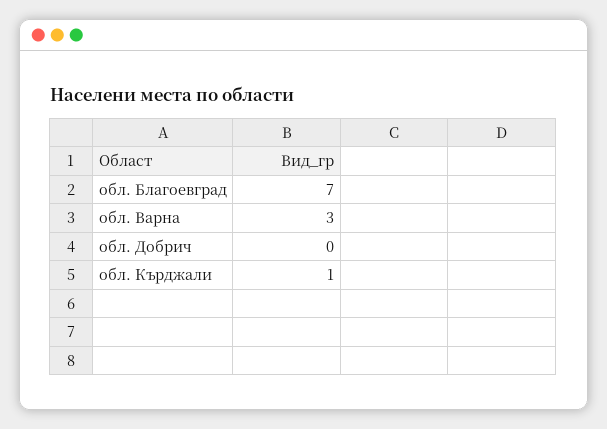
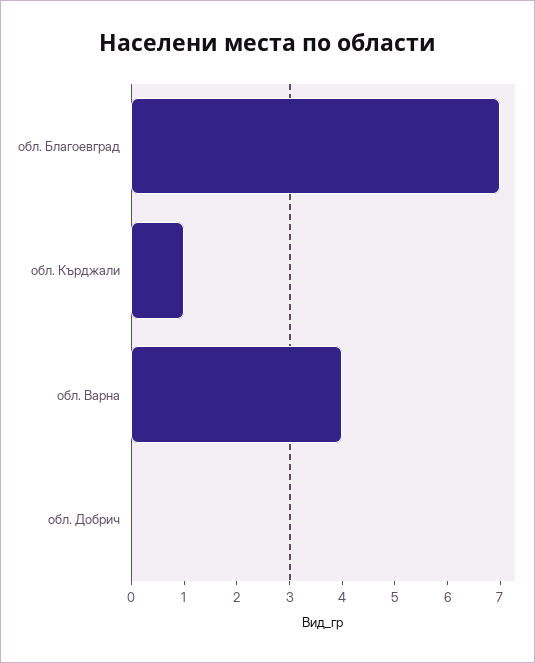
обл. Варна: 3 -> 4

